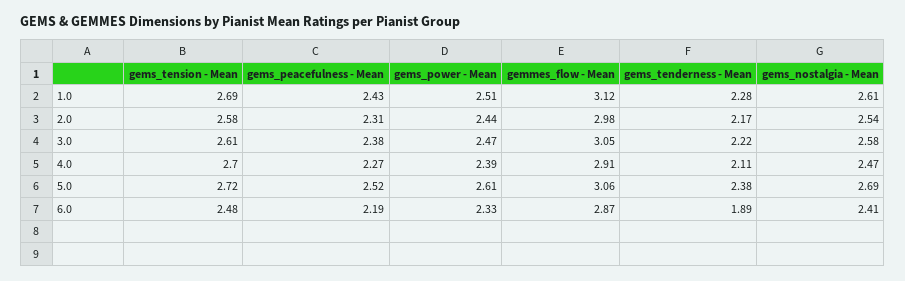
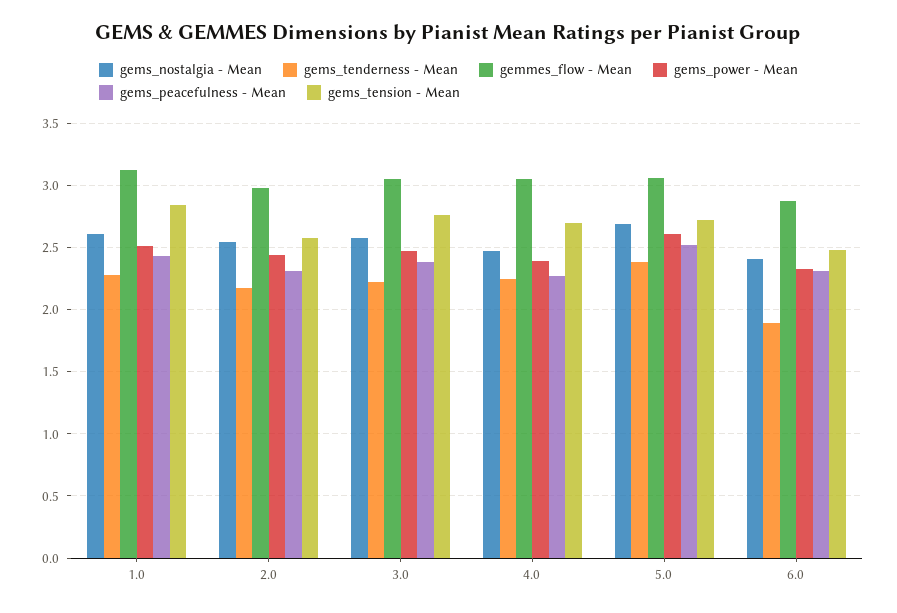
gems_tension - Mean, 1.0: 2.69 -> 2.85
gems_tension - Mean, 3.0: 2.61 -> 2.75
gemmes_flow - Mean, 4.0: 2.91 -> 3.05
gems_tenderness - Mean, 4.0: 2.11 -> 2.25
gems_peacefulness - Mean, 6.0: 2.19 -> 2.3

